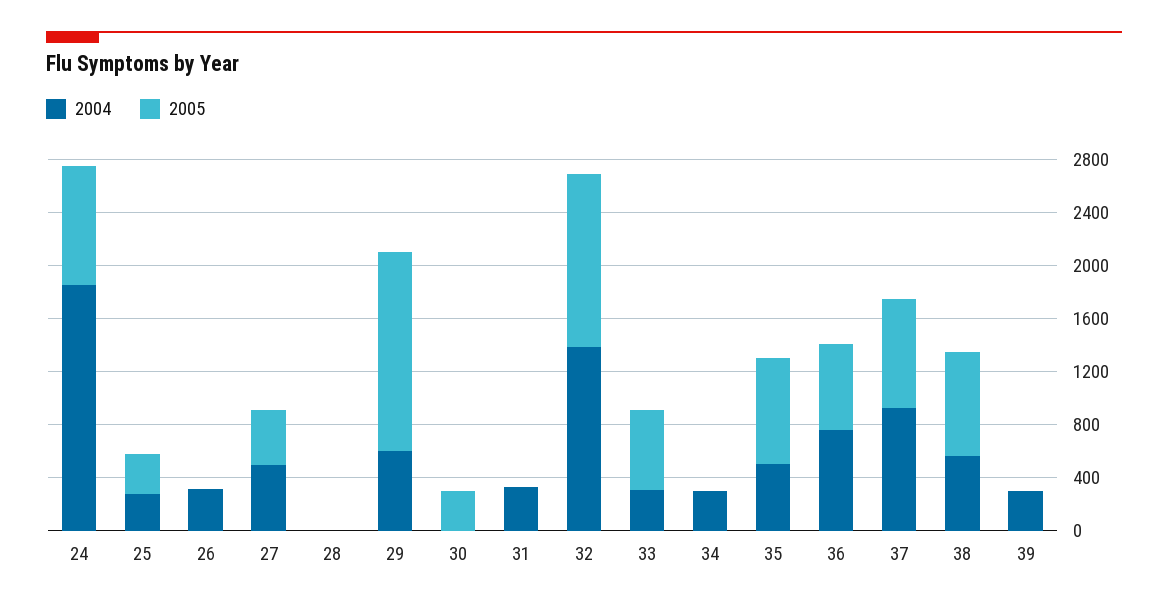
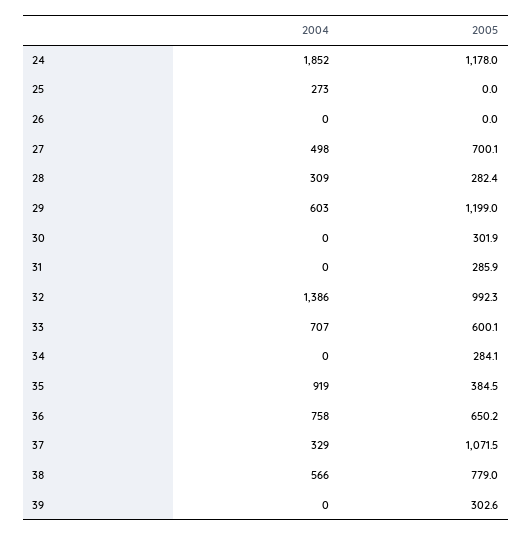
2005, 24: 900 -> 1178
2005, 25: 300 -> 0
2004, 26: 300 -> 0
2005, 27: 400 -> 700.1
2004, 28: 0 -> 309
2005, 28: 0 -> 282.4
2005, 29: 1500 -> 1199
2004, 31: 300 -> 0
2005, 31: 0 -> 285.9
2005, 32: 1300 -> 992.3
2004, 33: 300 -> 707
2004, 34: 300 -> 0
2005, 34: 0 -> 284.1
2004, 35: 500 -> 919
2005, 35: 800 -> 384.5
2004, 37: 900 -> 329
2005, 37: 800 -> 1071.5
2004, 39: 300 -> 0
2005, 39: 0 -> 302.6

